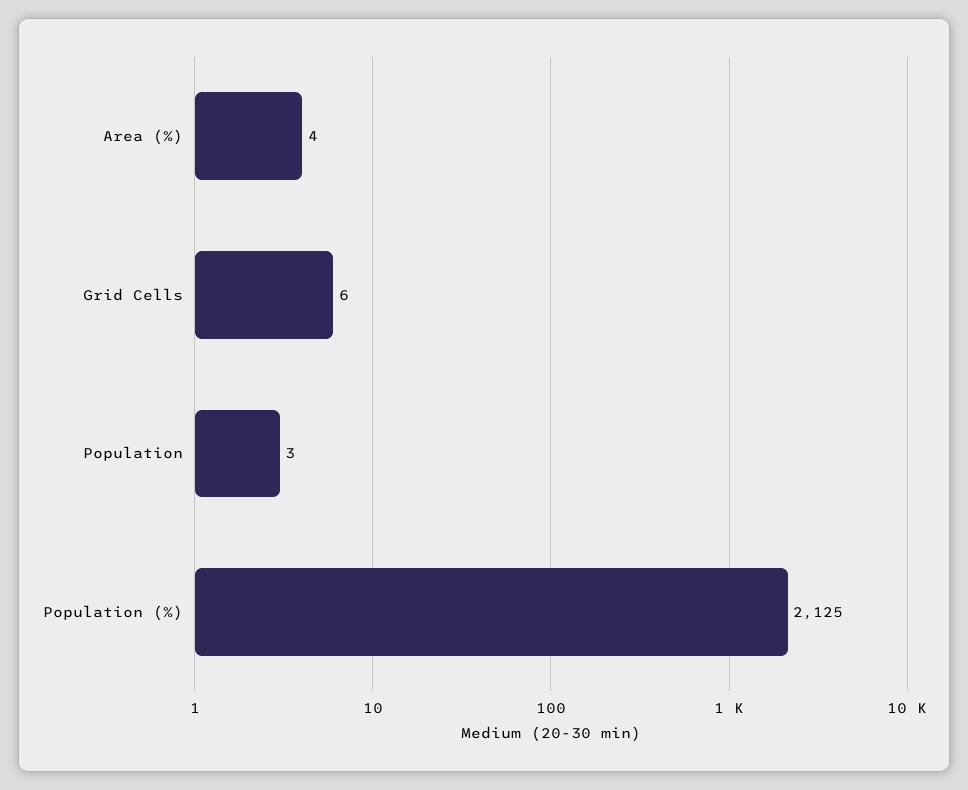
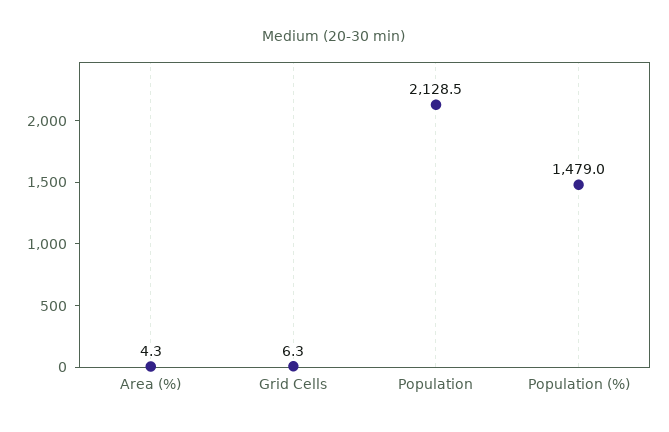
Population: 3 -> 2128.5
Population (%): 2125 -> 1479

